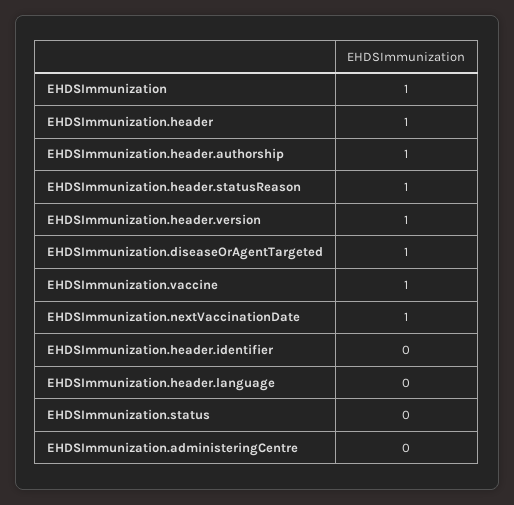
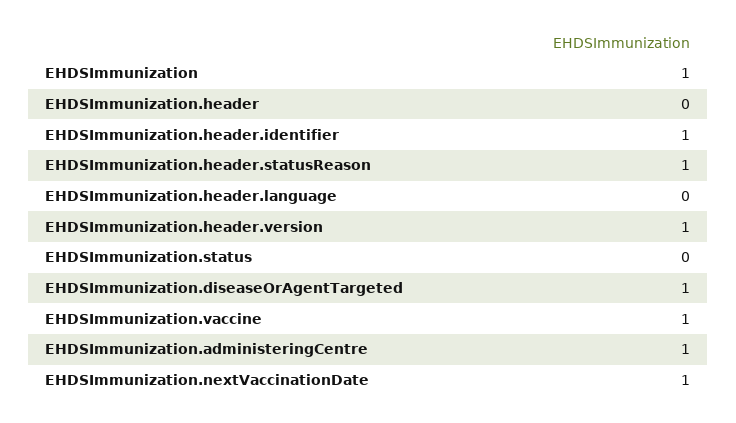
EHDSImmunization.header: 1 -> 0
EHDSImmunization.header.authorship: 1 -> none
EHDSImmunization.header.identifier: 0 -> 1
EHDSImmunization.administeringCentre: 0 -> 1

